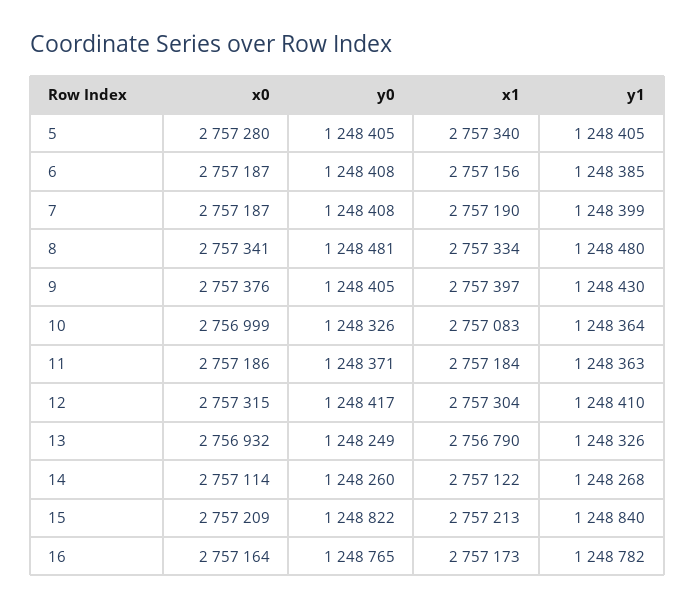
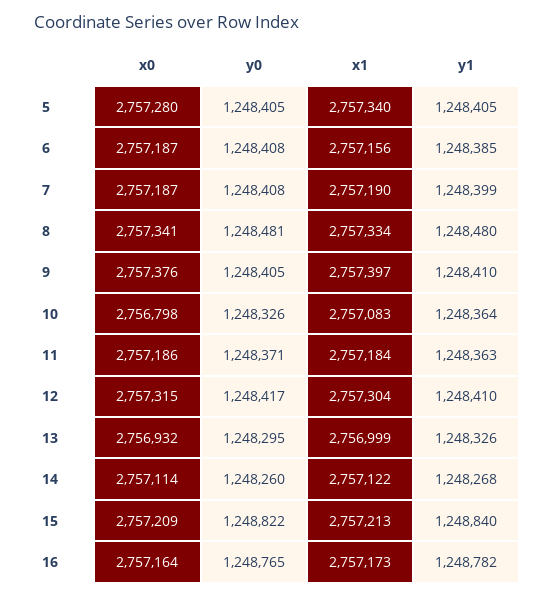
y1, 9: 1248430 -> 1248410
x0, 10: 2756999 -> 2756798
y0, 13: 1248249 -> 1248295
x1, 13: 2756790 -> 2756999

